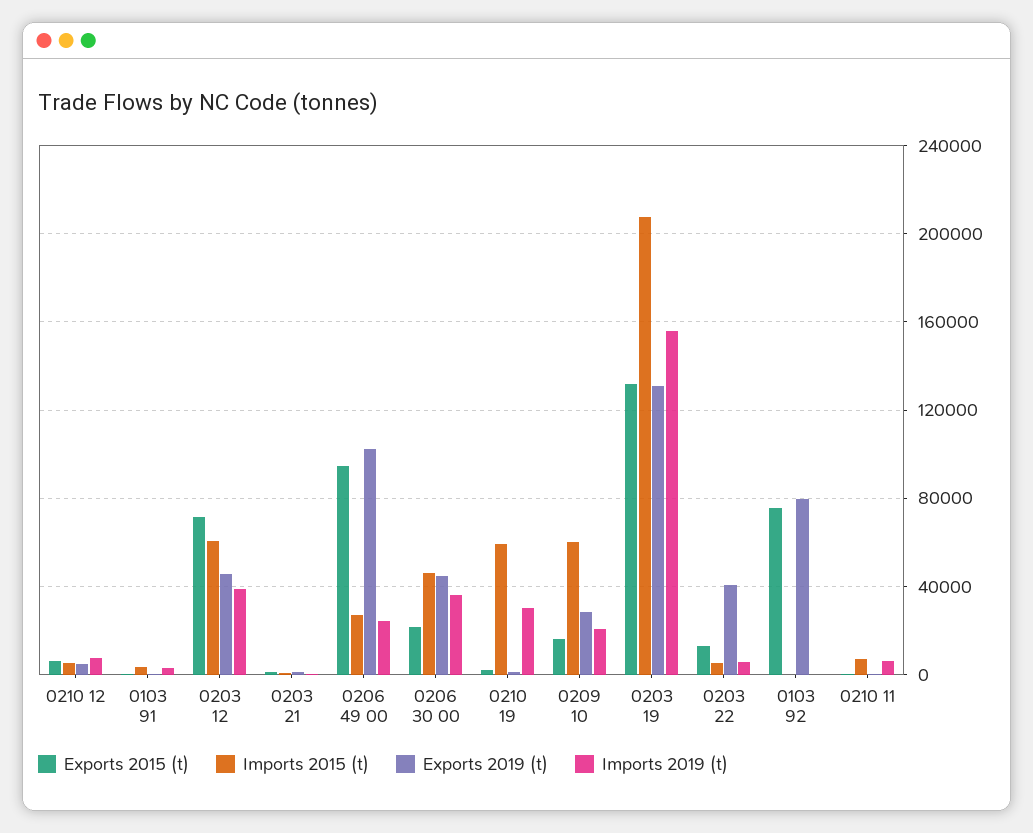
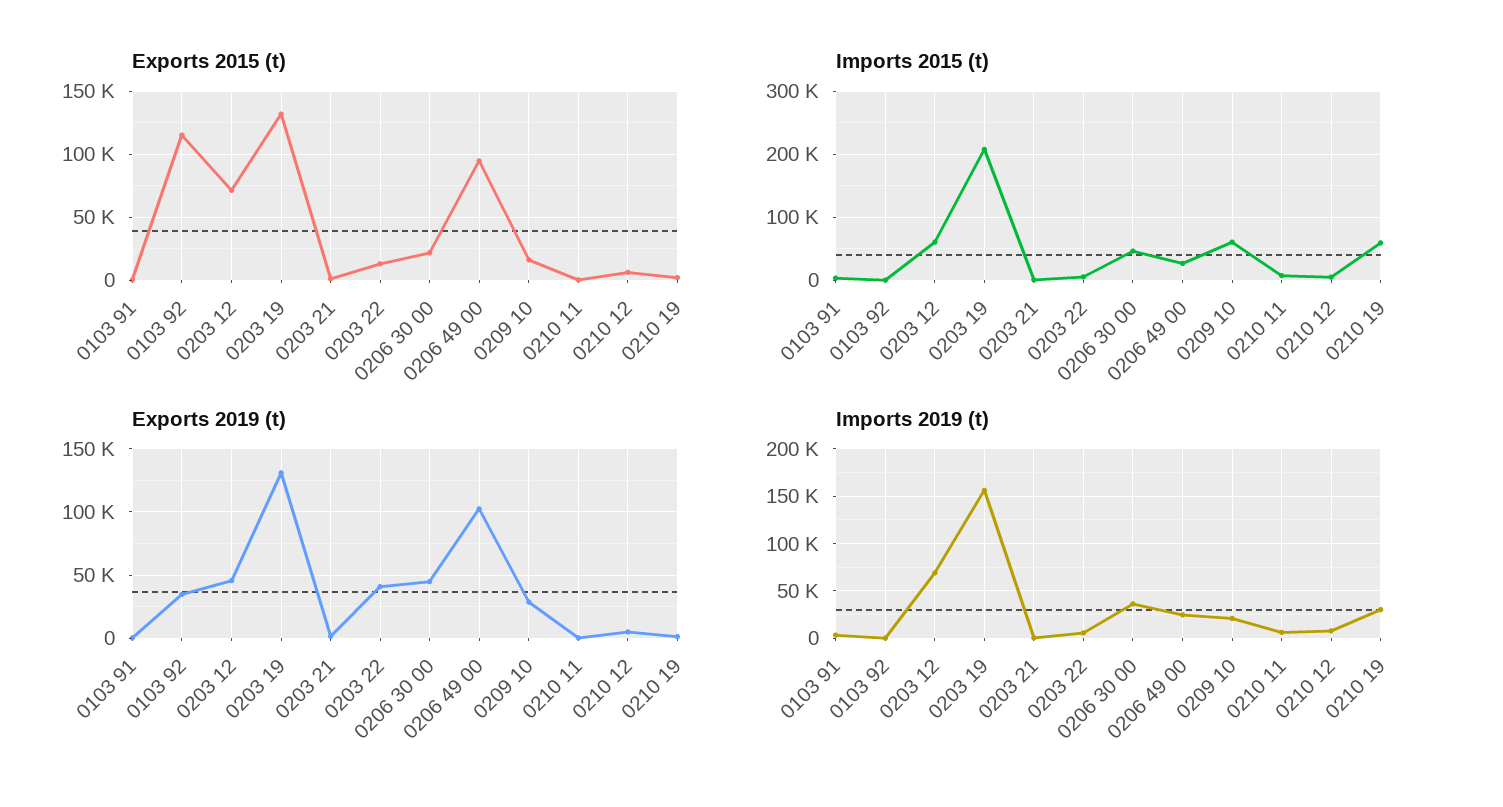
Imports 2019 (t), 0203 12: 40000 -> 70000
Exports 2015 (t), 0103 92: 75000 -> 115000
Exports 2019 (t), 0103 92: 80000 -> 35000

